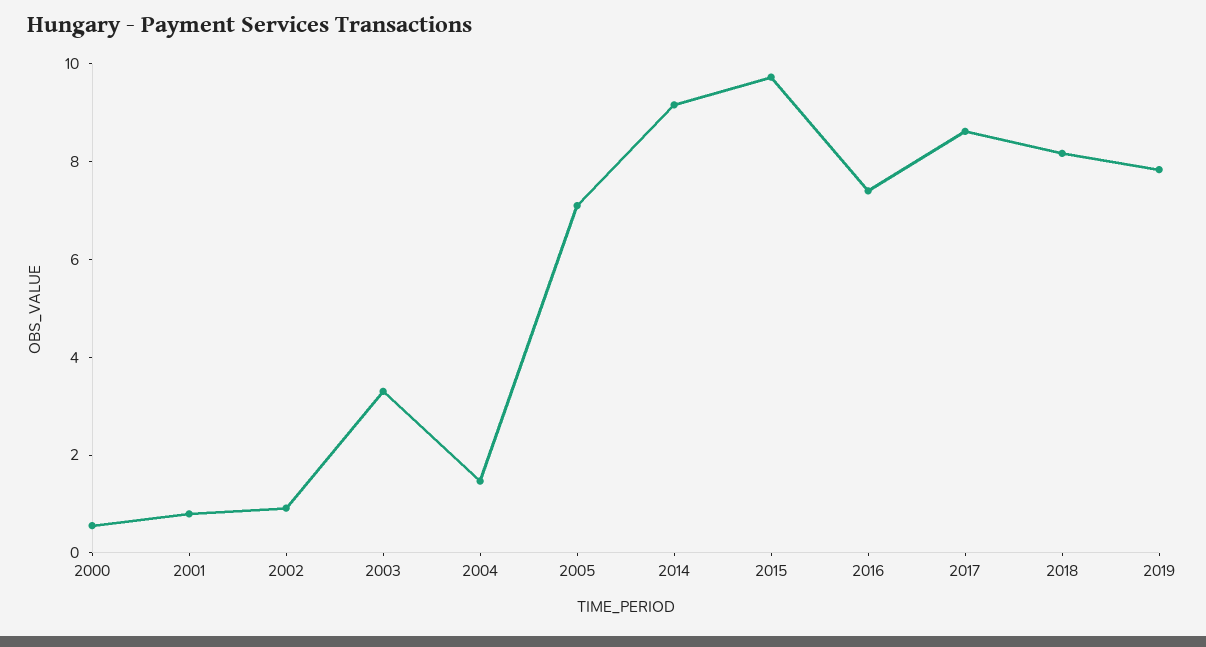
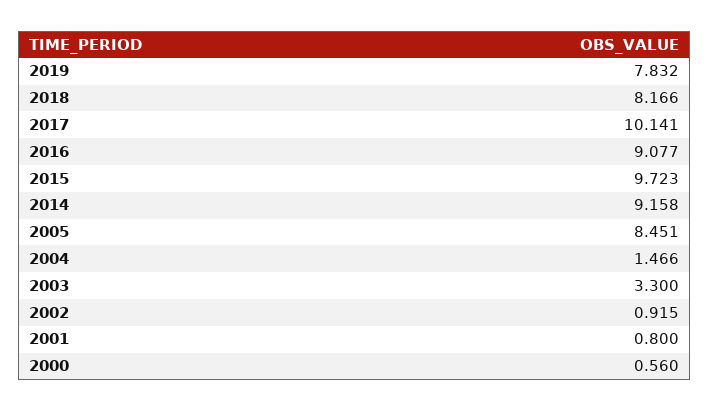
2005: 7 -> 8.451
2016: 7.5 -> 9.077
2017: 8.5 -> 10.141

